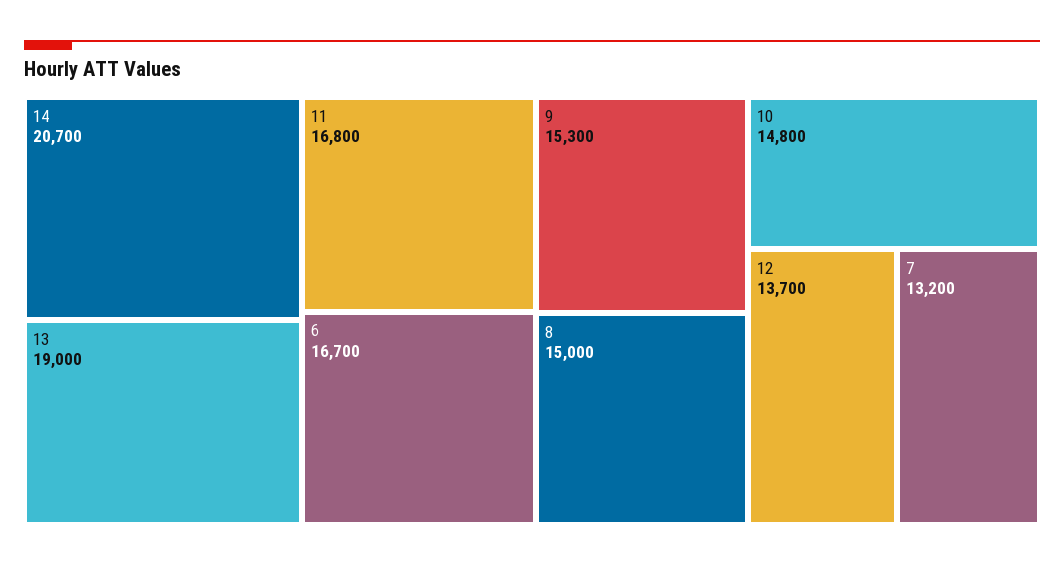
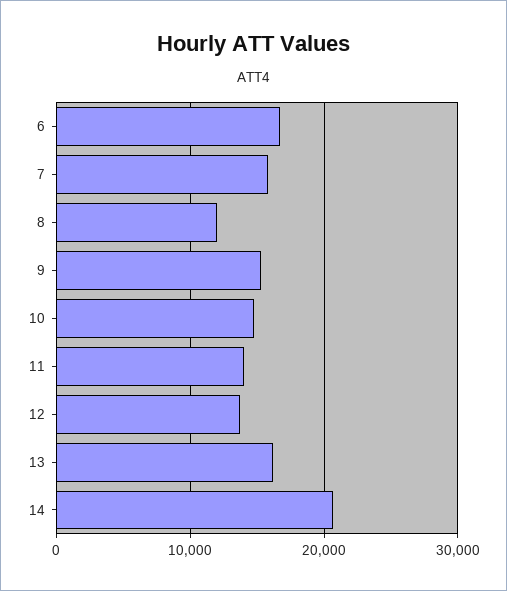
13: 19000 -> 16000
11: 16800 -> 14000
8: 15000 -> 12000
7: 13200 -> 16000

